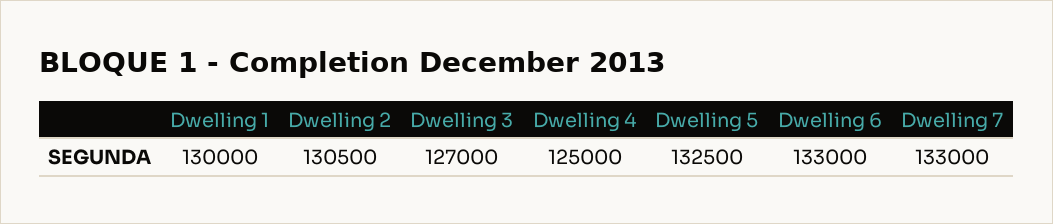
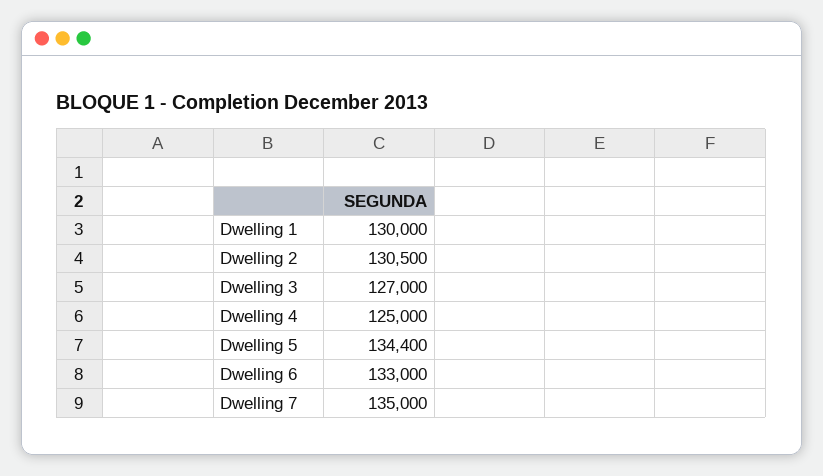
Dwelling 5: 132500 -> 134400
Dwelling 7: 133000 -> 135000

